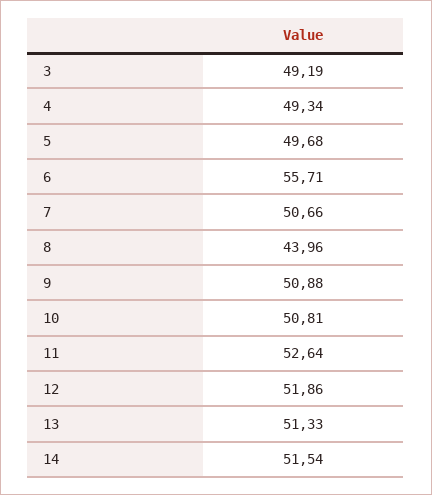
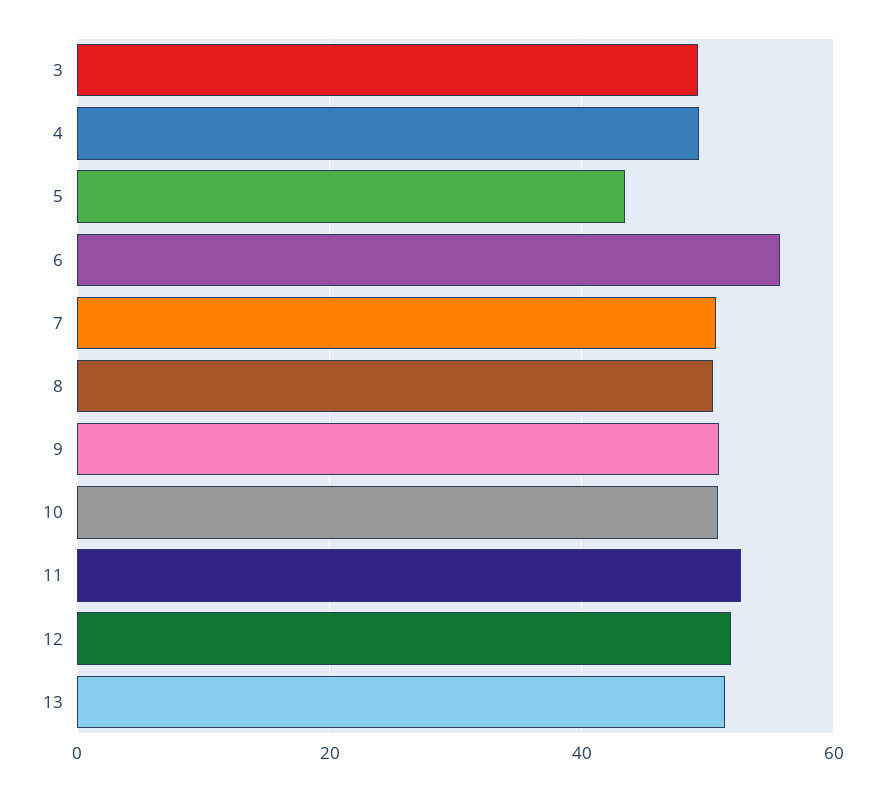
5: 49.68 -> 44
8: 43.96 -> 50
14: 51.54 -> none

